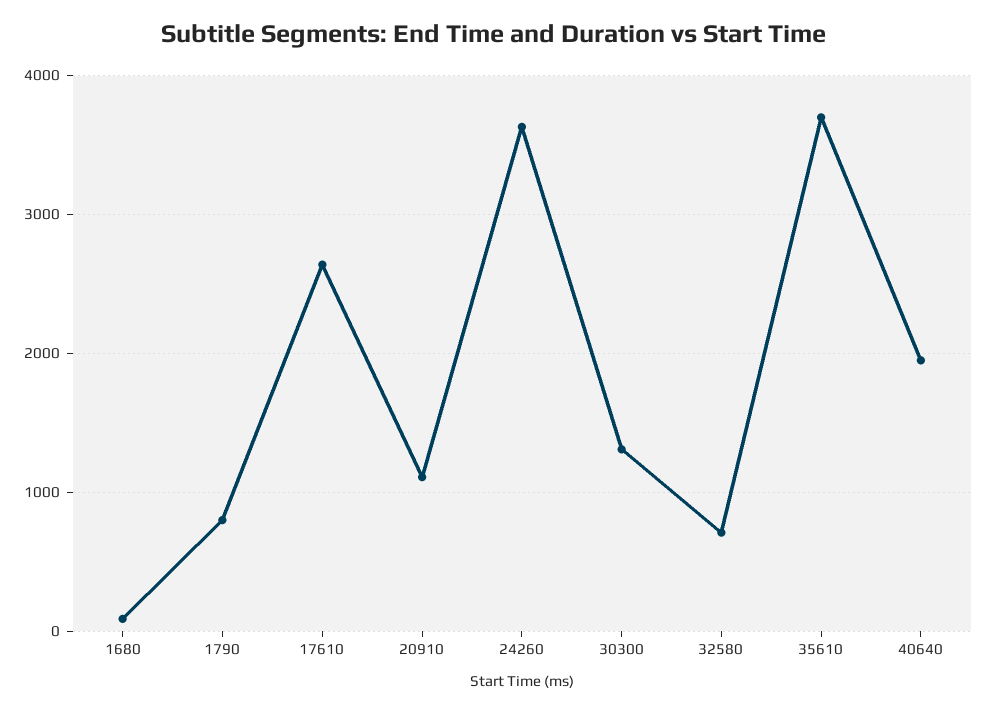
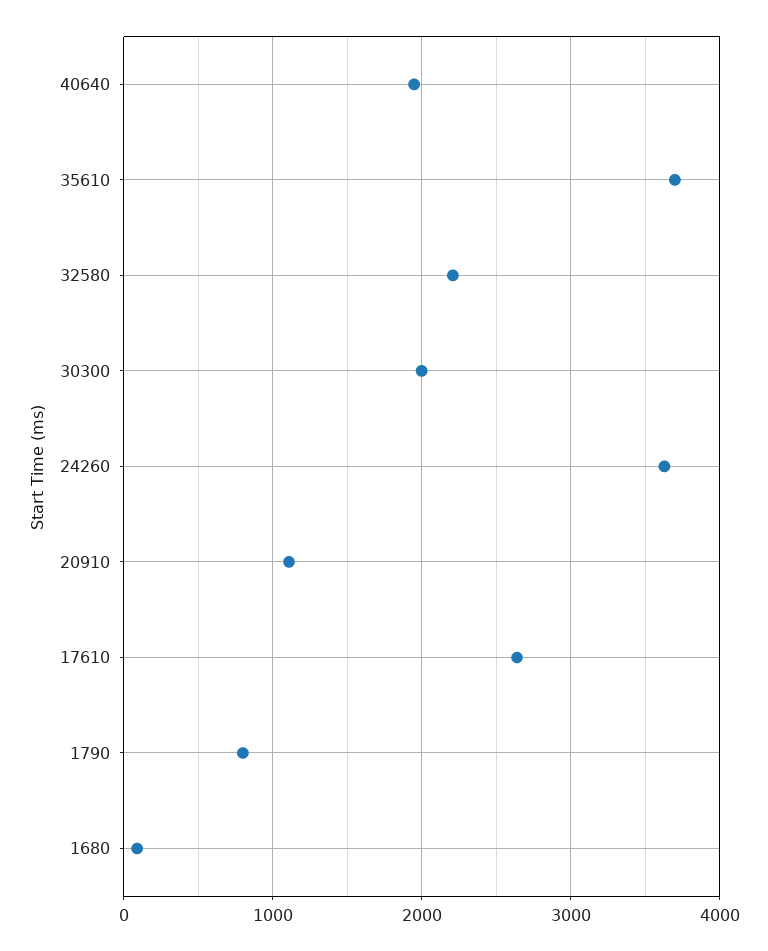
30300: 1300 -> 2000
32580: 700 -> 2200

